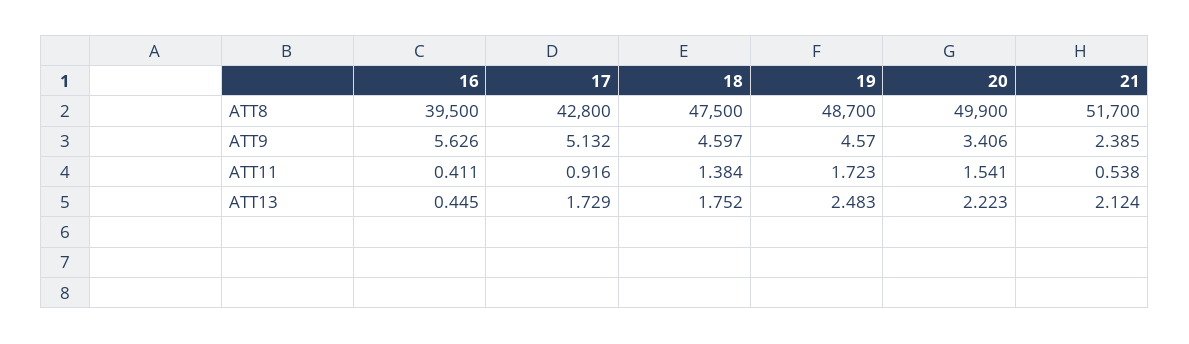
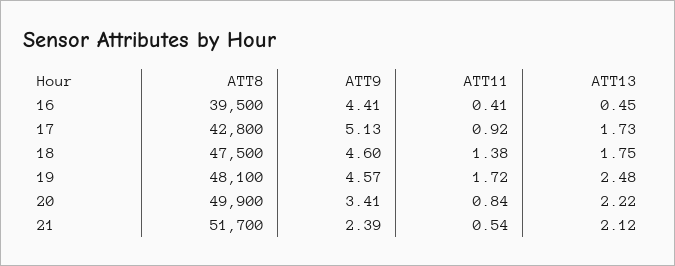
19, ATT8: 48700 -> 48100
16, ATT9: 5.626 -> 4.41
20, ATT11: 1.541 -> 0.84

